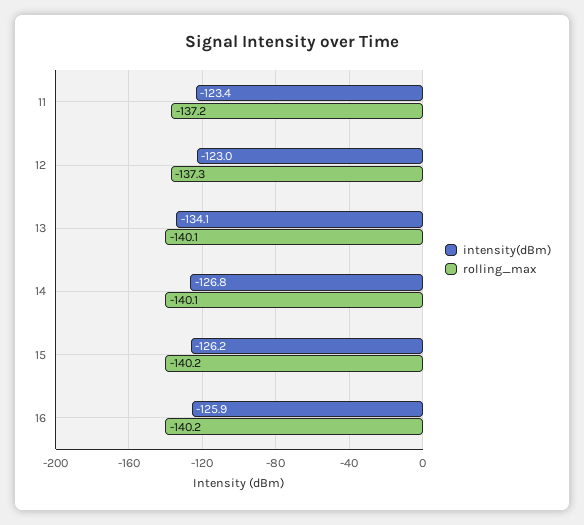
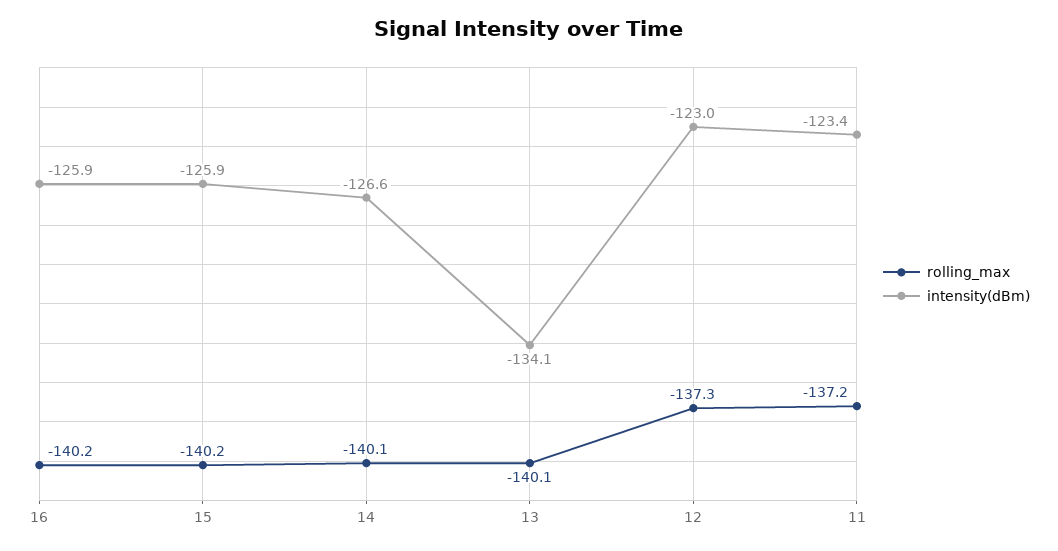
intensity(dBm), 14: -126.8 -> -126.6
intensity(dBm), 15: -126.2 -> -125.9

